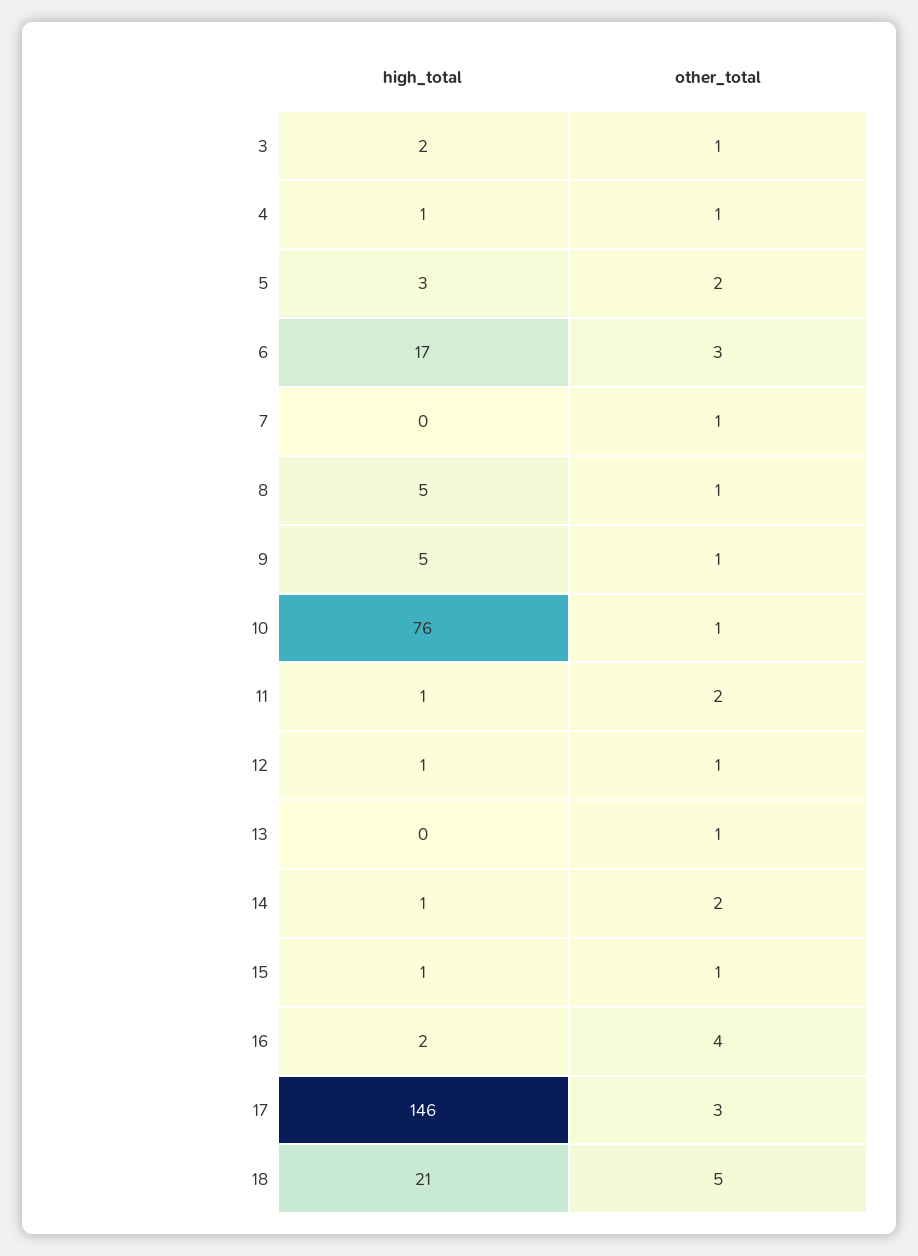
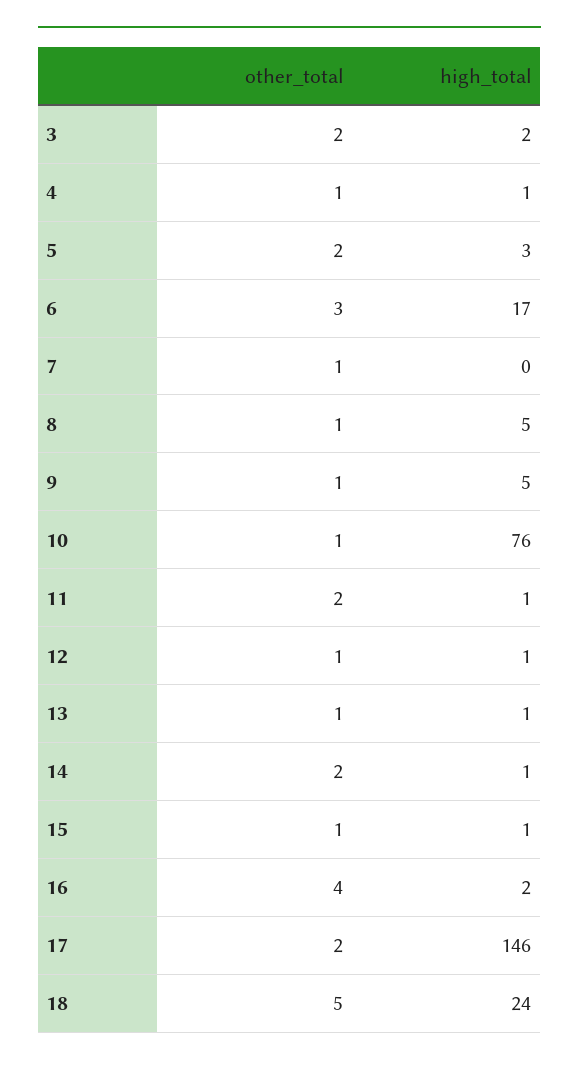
other_total, 3: 1 -> 2
high_total, 13: 0 -> 1
other_total, 17: 3 -> 2
high_total, 18: 21 -> 24

